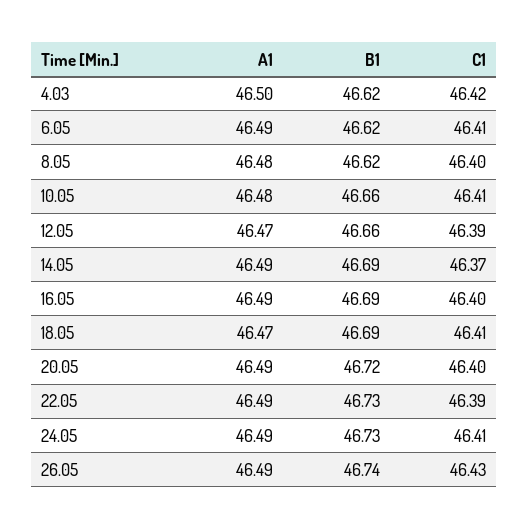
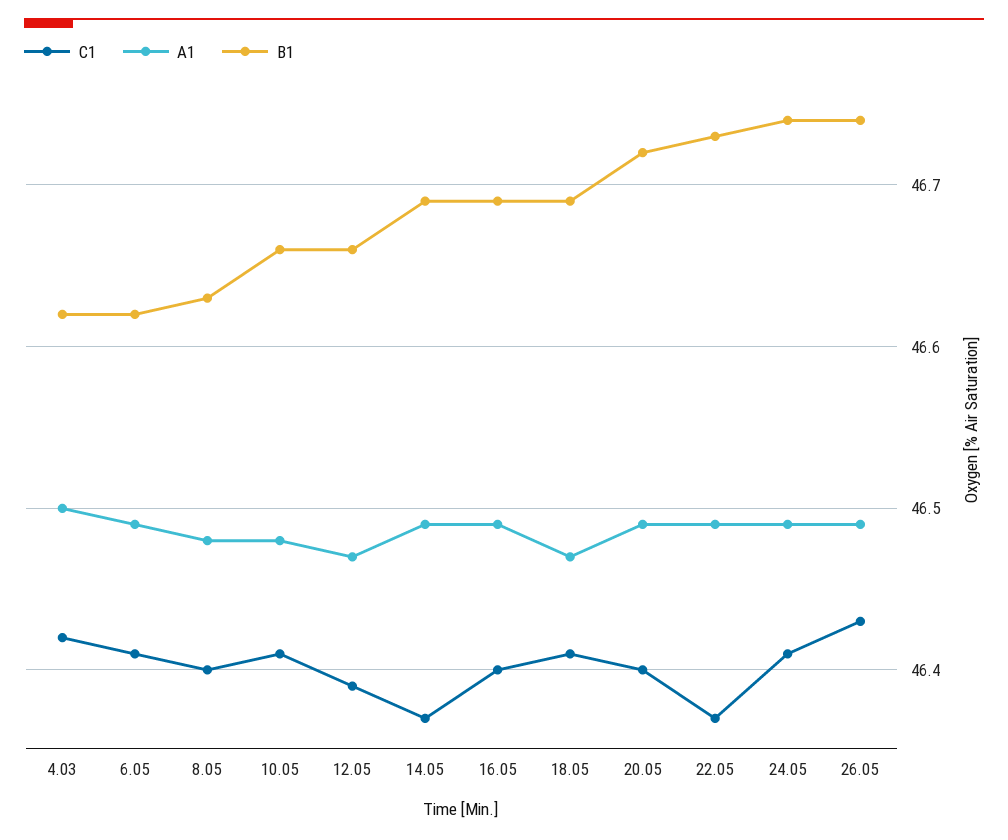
B1, 8.05: 46.62 -> 46.63
C1, 22.05: 46.39 -> 46.37
B1, 24.05: 46.73 -> 46.74

